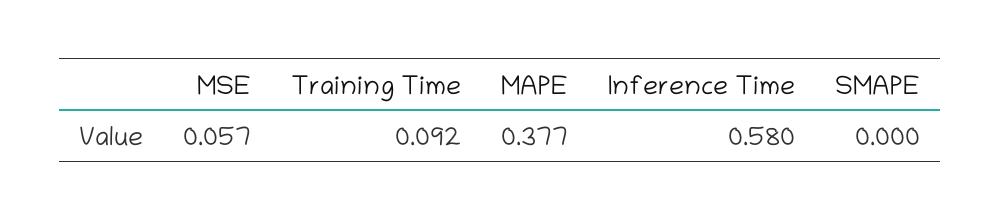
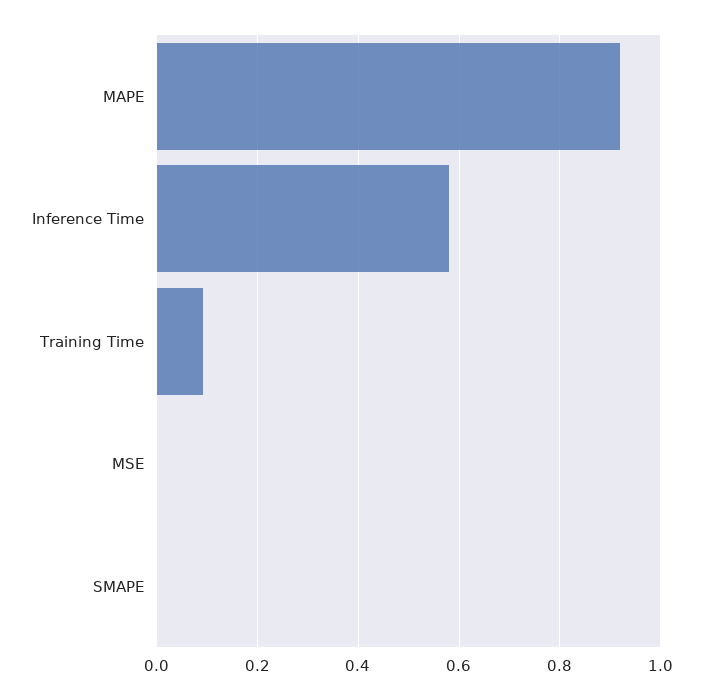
MSE: 0.057 -> 0
MAPE: 0.377 -> 0.92

